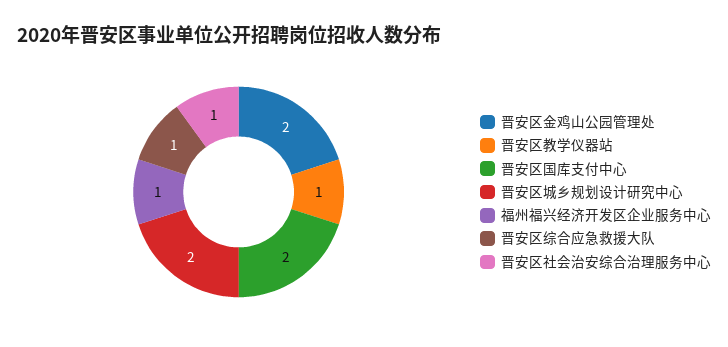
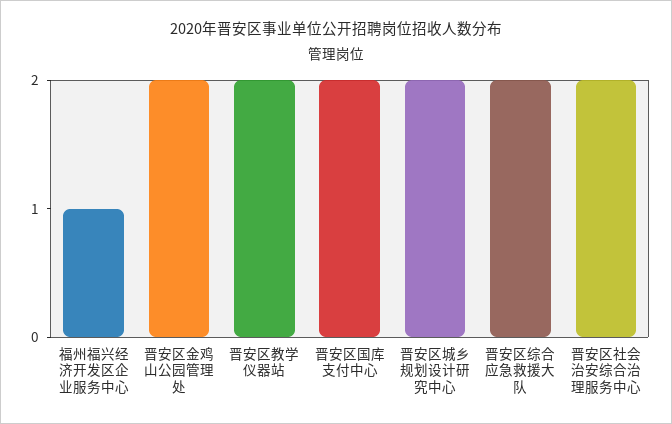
晋安区教学仪器站: 1 -> 2
晋安区综合应急救援大队: 1 -> 2
晋安区社会治安综合治理服务中心: 1 -> 2

